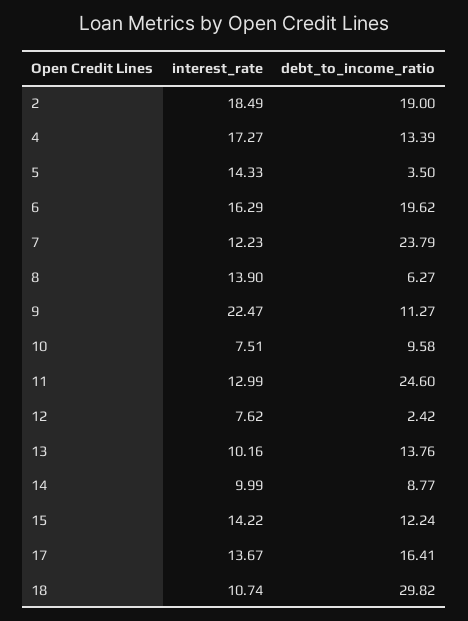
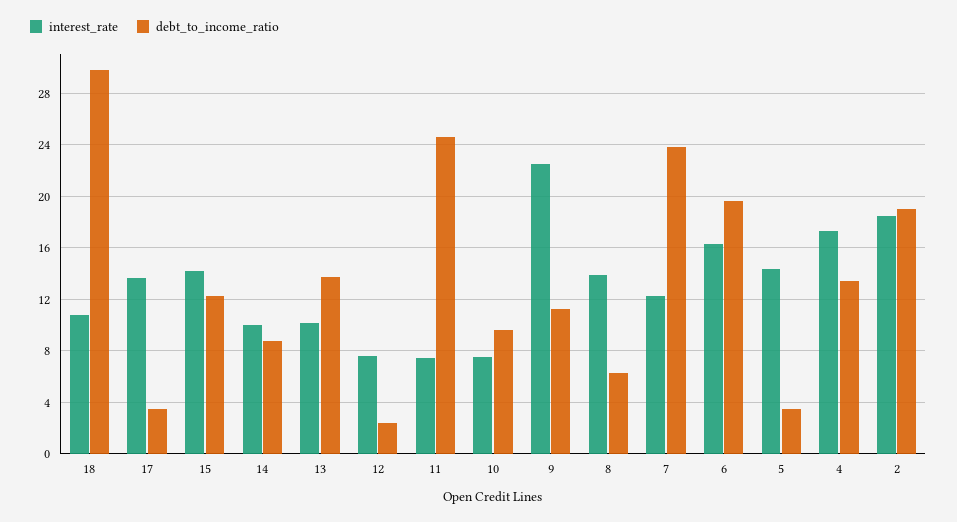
interest_rate, 11: 12.99 -> 7.5
debt_to_income_ratio, 17: 16.41 -> 3.5

